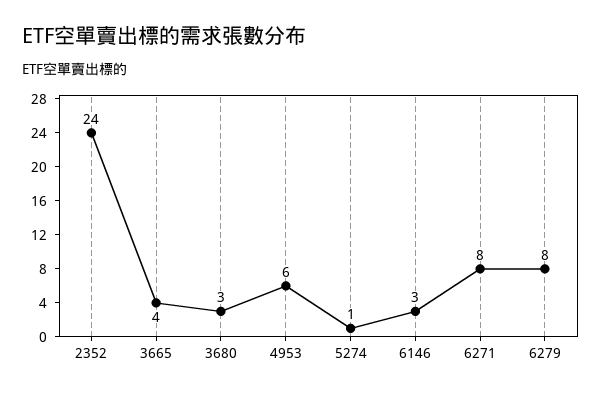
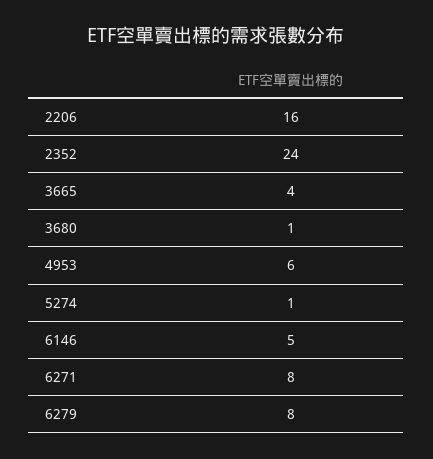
3680: 3 -> 1
6146: 3 -> 5
2206: none -> 16

